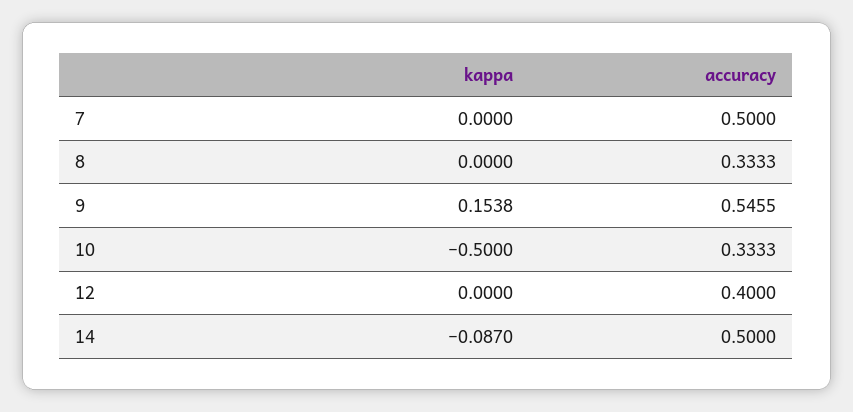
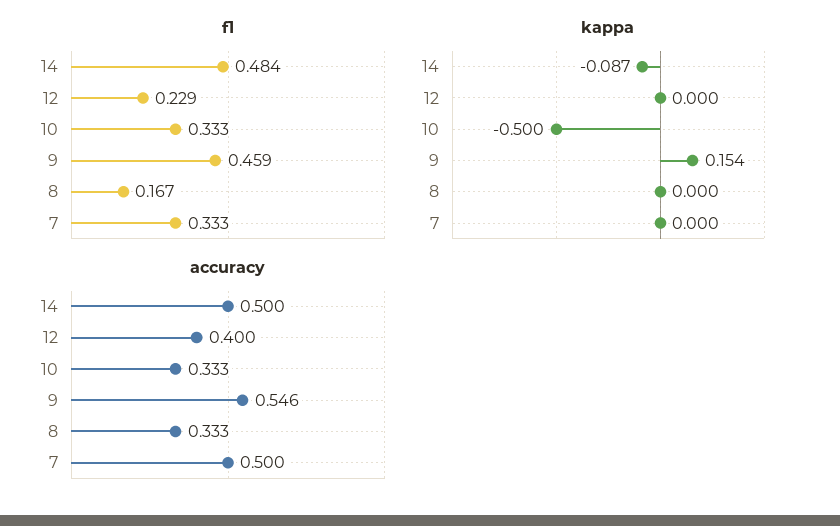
f1, 14: none -> 0.484
f1, 12: none -> 0.229
f1, 10: none -> 0.333
f1, 9: none -> 0.459
f1, 8: none -> 0.167
f1, 7: none -> 0.333

